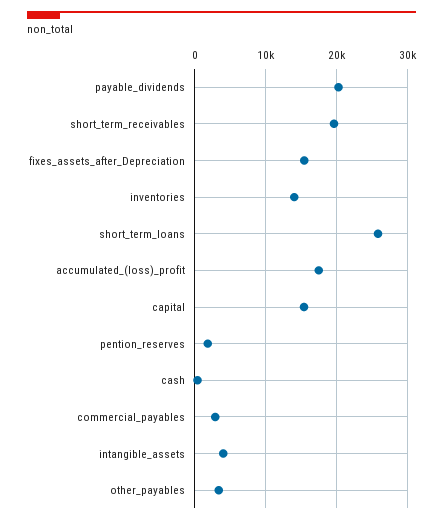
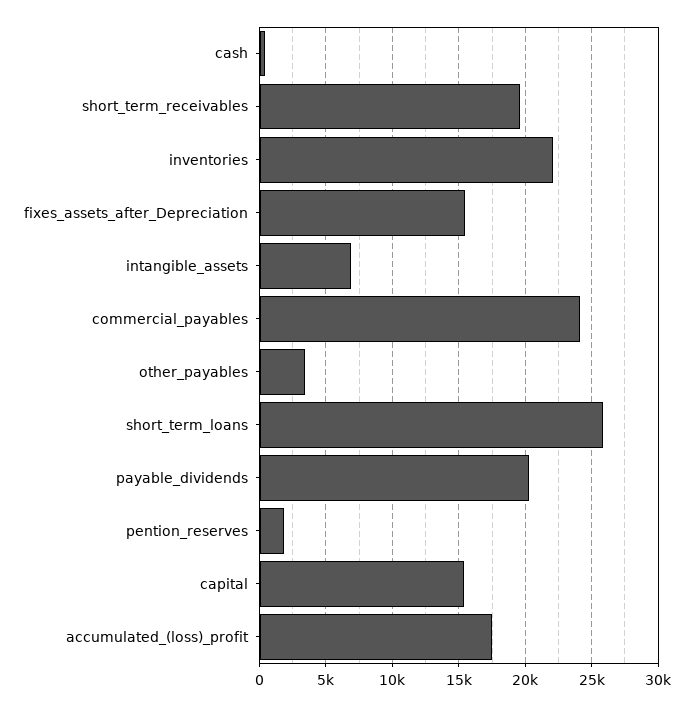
inventories: 14000 -> 22000
commercial_payables: 3000 -> 24000
intangible_assets: 4000 -> 7000

